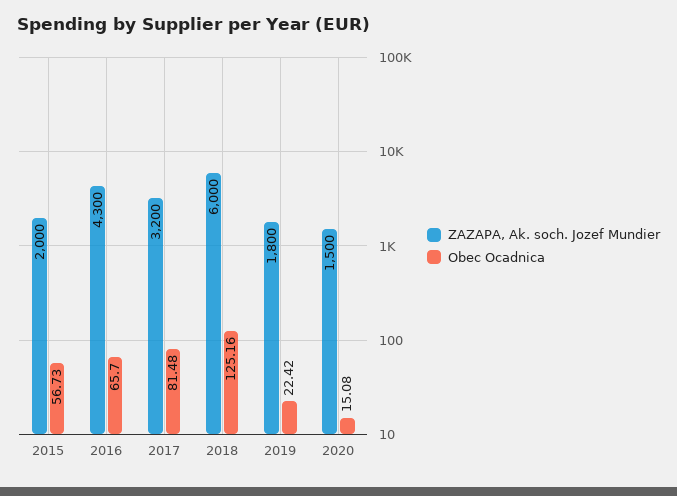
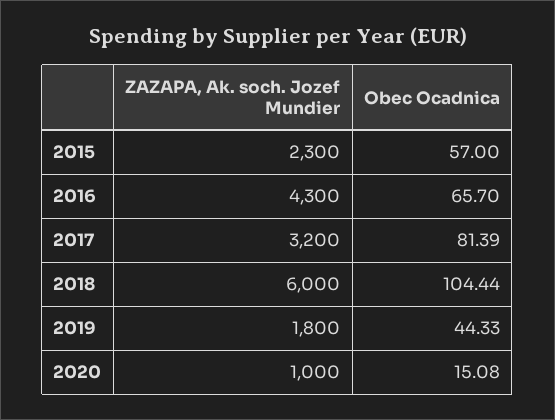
ZAZAPA, Ak. soch. Jozef Mundier, 2015: 2000 -> 2300
Obec Ocadnica, 2015: 56.73 -> 57
Obec Ocadnica, 2017: 81.48 -> 81.39
Obec Ocadnica, 2018: 125.16 -> 104.44
Obec Ocadnica, 2019: 22.42 -> 44.33
ZAZAPA, Ak. soch. Jozef Mundier, 2020: 1500 -> 1000

